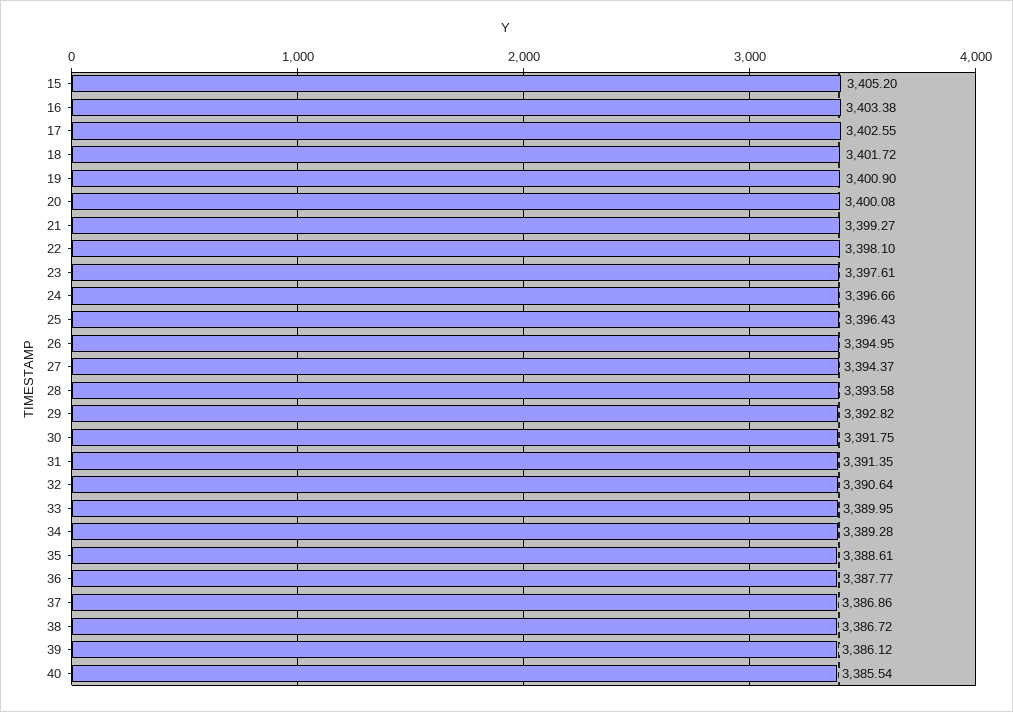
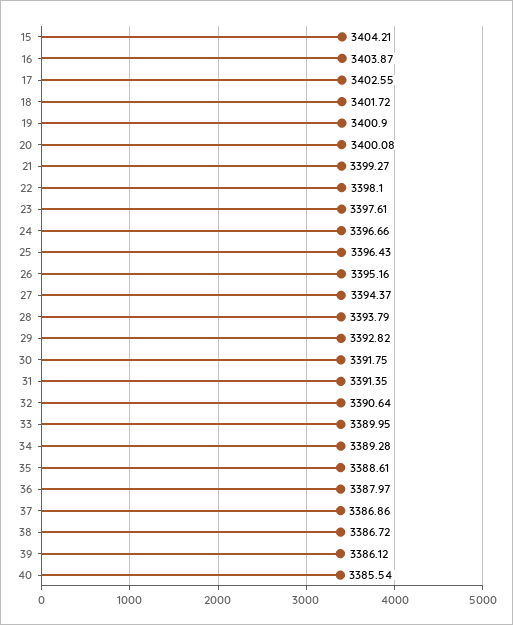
15: 3405.2 -> 3404.21
16: 3403.38 -> 3403.87
26: 3394.95 -> 3395.16
28: 3393.58 -> 3393.79
36: 3387.77 -> 3387.97

